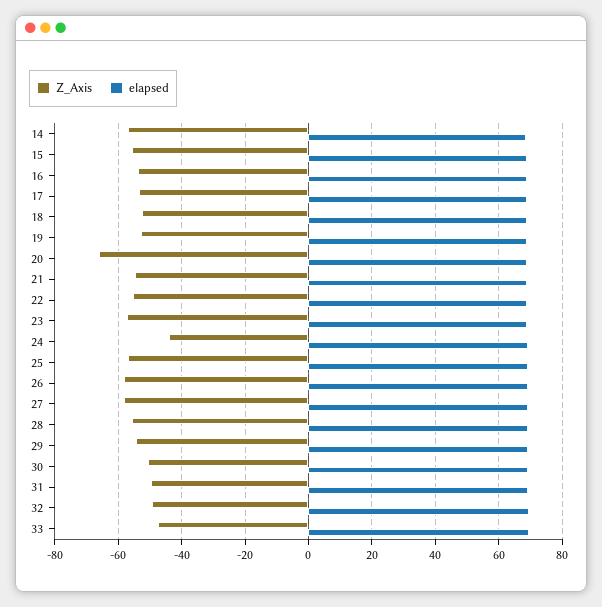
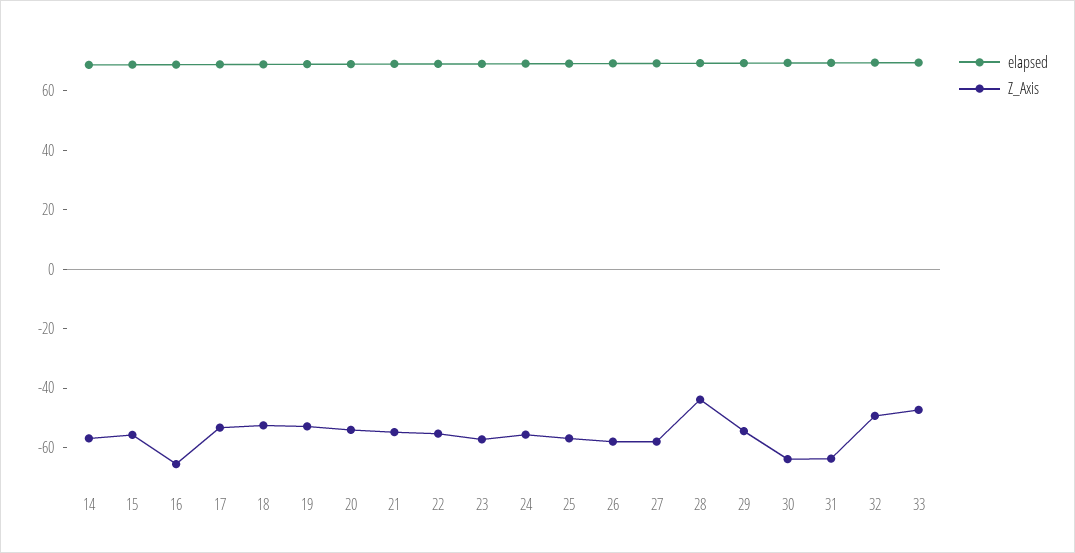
Z_Axis, 16: -54 -> -65
Z_Axis, 20: -66 -> -55
Z_Axis, 24: -44 -> -55
Z_Axis, 28: -56 -> -45
Z_Axis, 30: -50 -> -65
Z_Axis, 31: -50 -> -65

